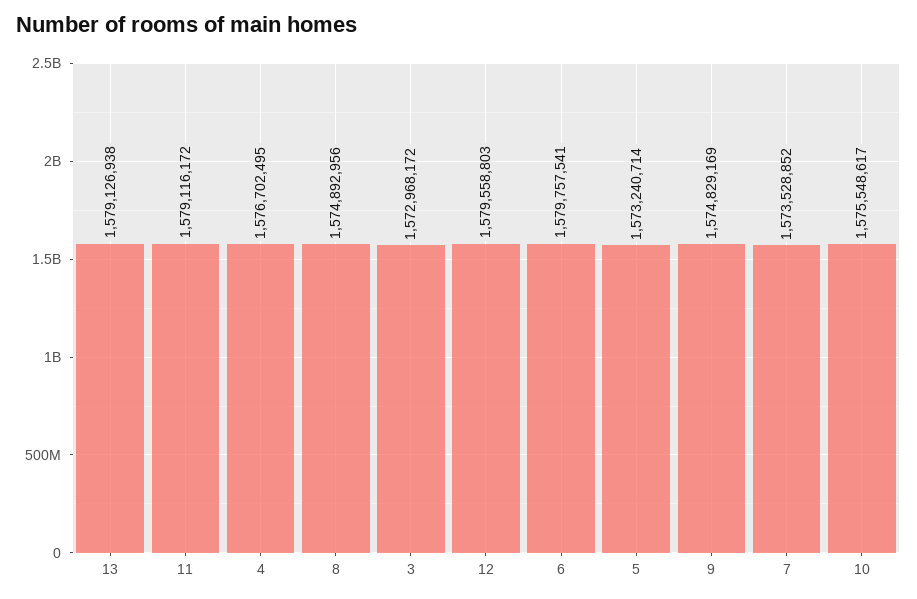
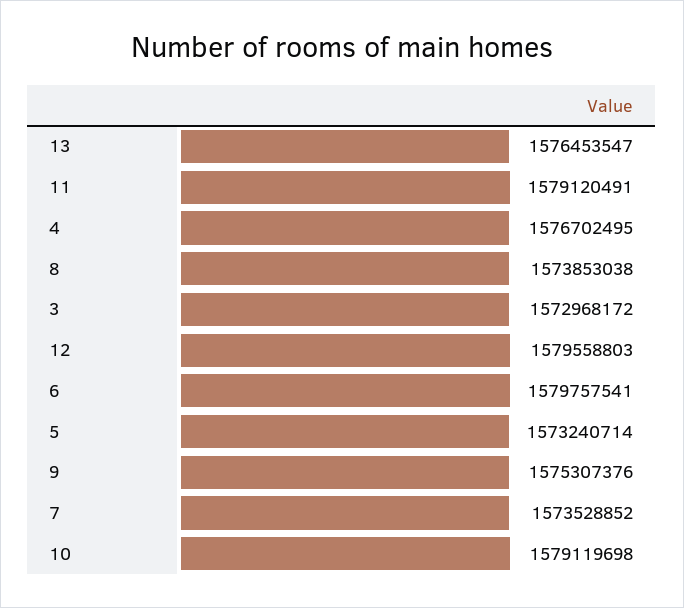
13: 1579126938 -> 1576453547
11: 1579116172 -> 1579120491
8: 1574892956 -> 1573853038
9: 1574829169 -> 1575307376
10: 1575548617 -> 1579119698

